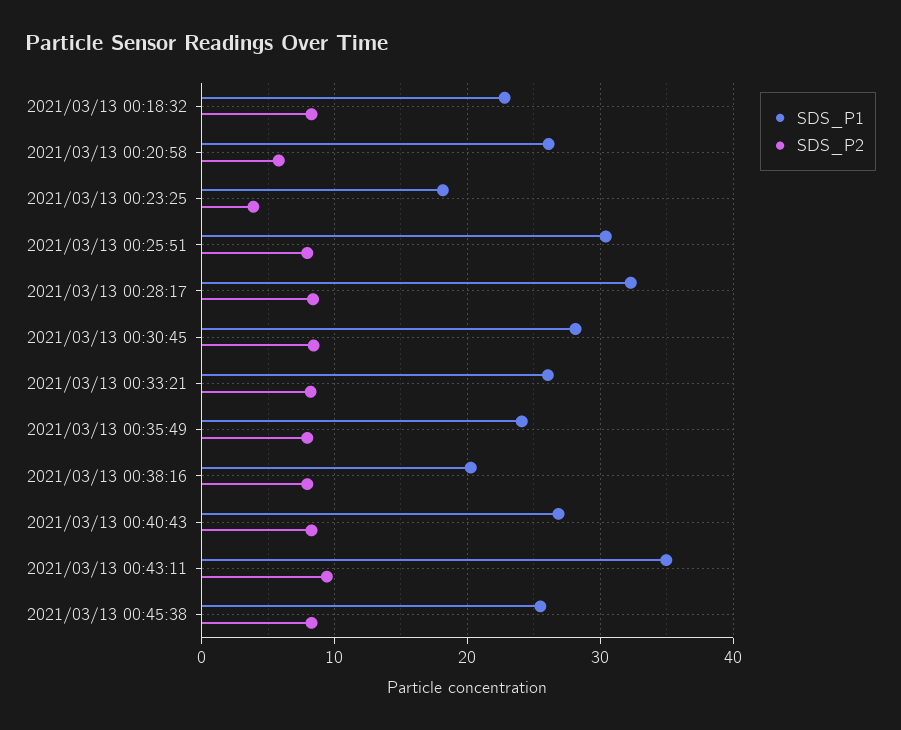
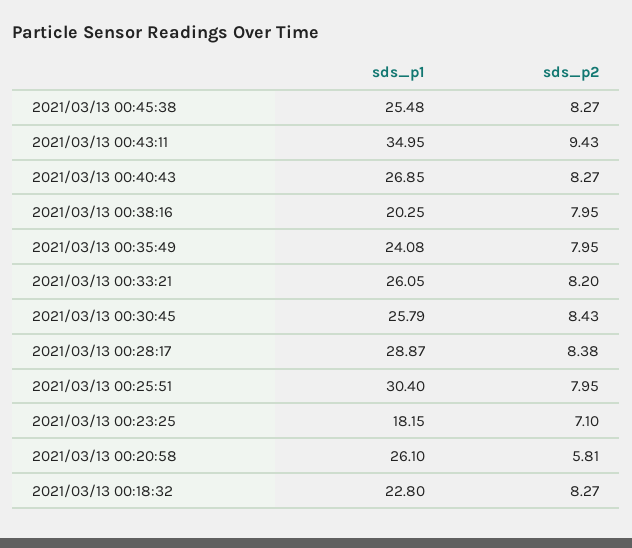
SDS_P2, 2021/03/13 00:23:25: 4 -> 7.1
SDS_P1, 2021/03/13 00:28:17: 32 -> 28.87
SDS_P1, 2021/03/13 00:30:45: 28 -> 25.79

